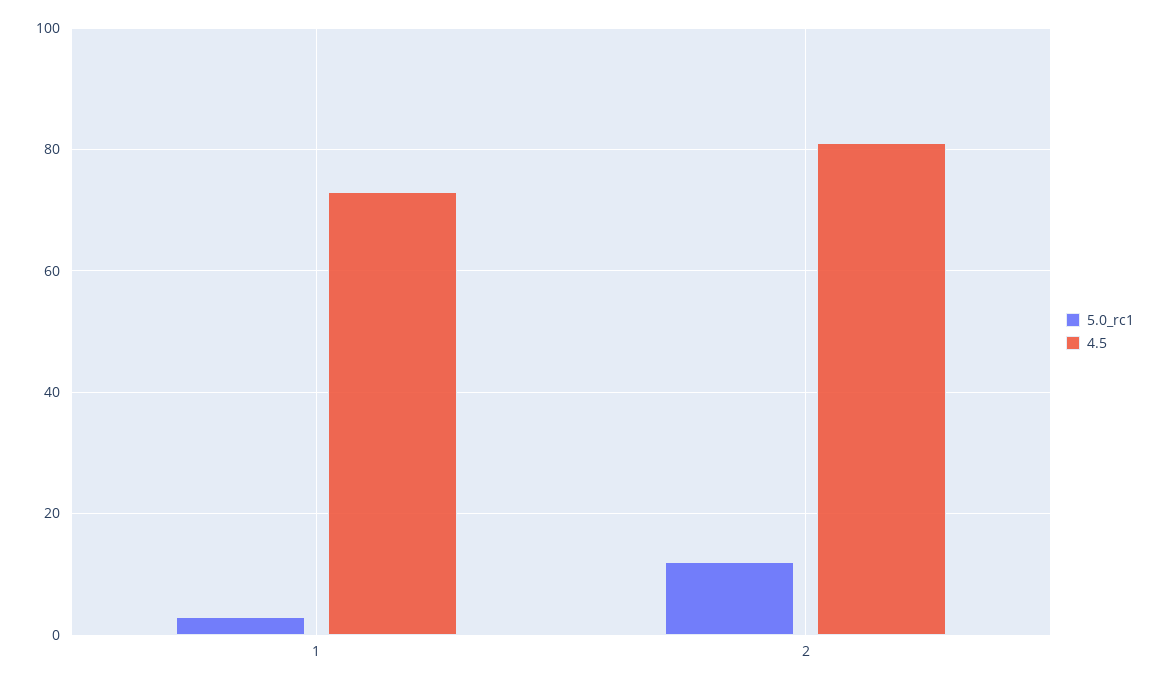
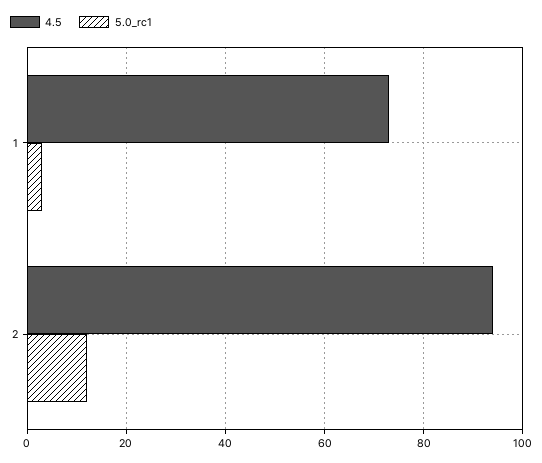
4.5, 2: 80 -> 95

